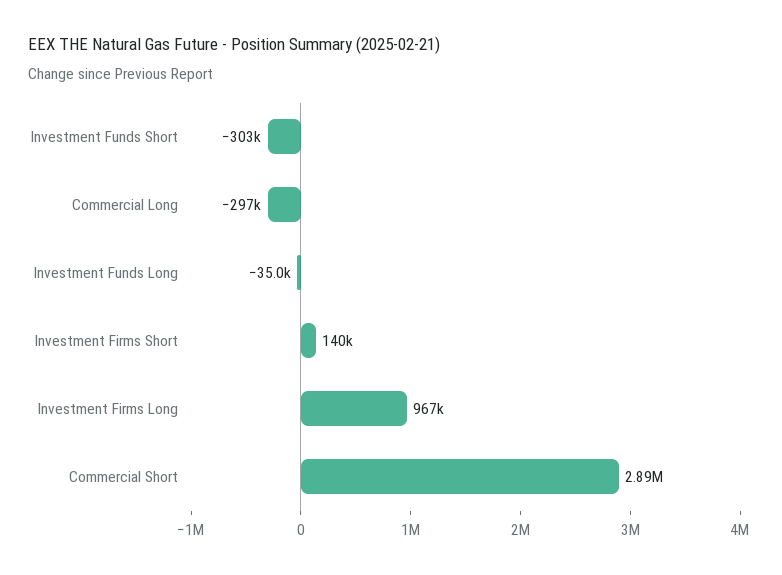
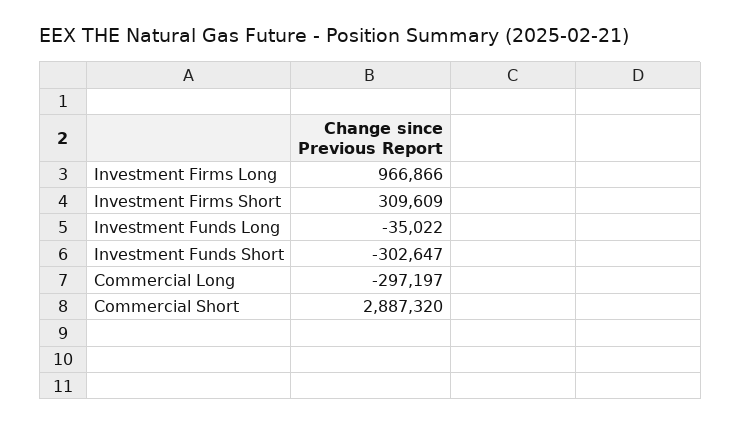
Investment Firms Short: 140000 -> 309609

